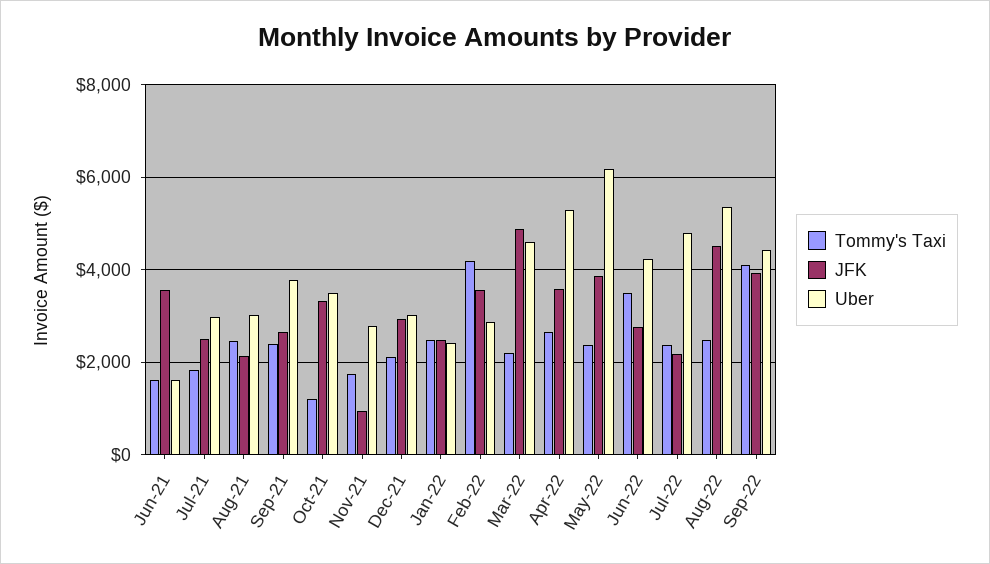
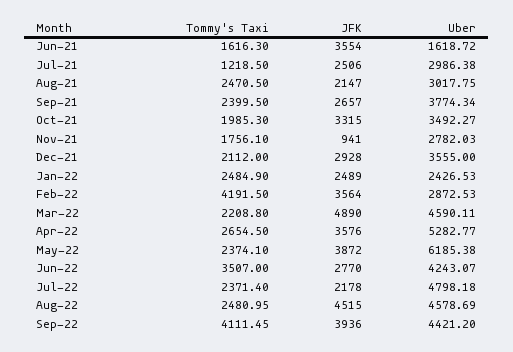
Tommy's Taxi, Jul-21: 1800 -> 1218.5
Tommy's Taxi, Oct-21: 1200 -> 1985.3
Uber, Dec-21: 3000 -> 3555
Uber, Aug-22: 5400 -> 4578.69

